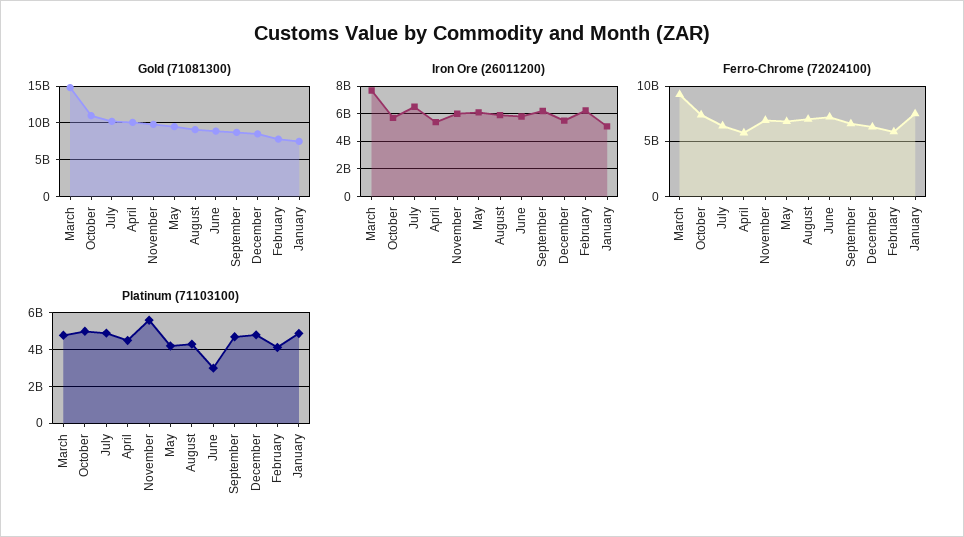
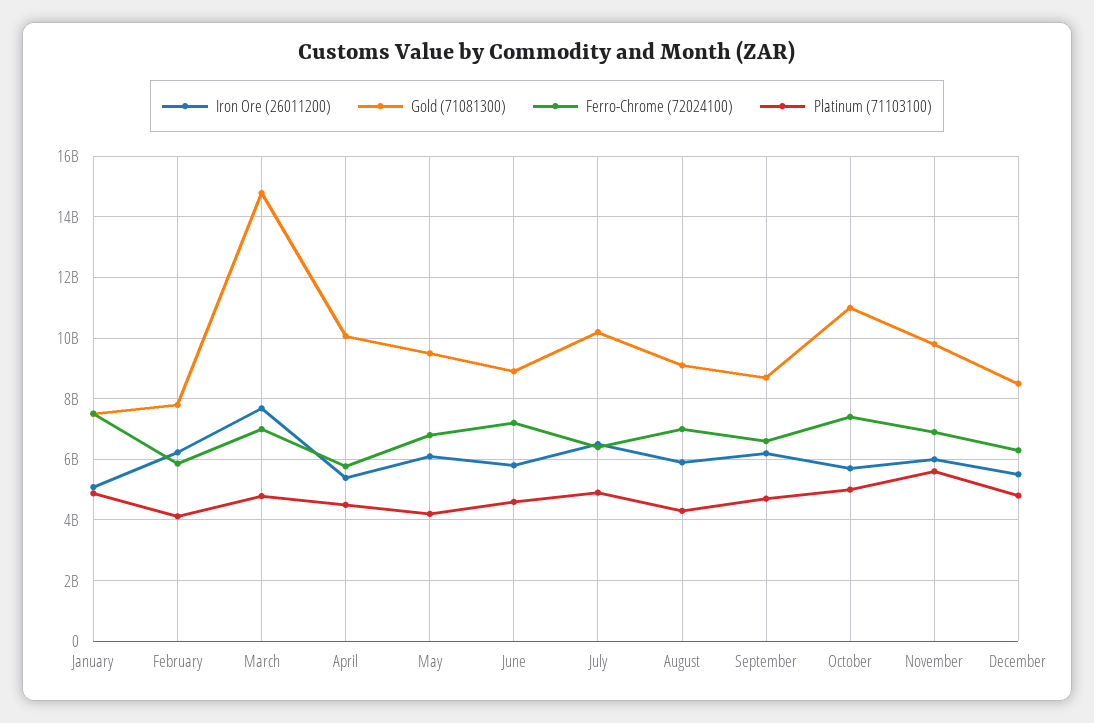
Ferro-Chrome (72024100), March: 9000000000 -> 7000000000
Platinum (71103100), June: 3000000000 -> 4600000000

